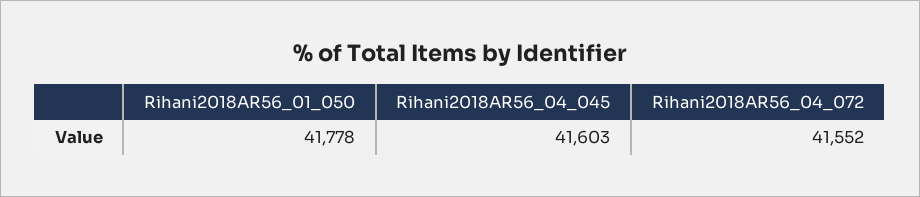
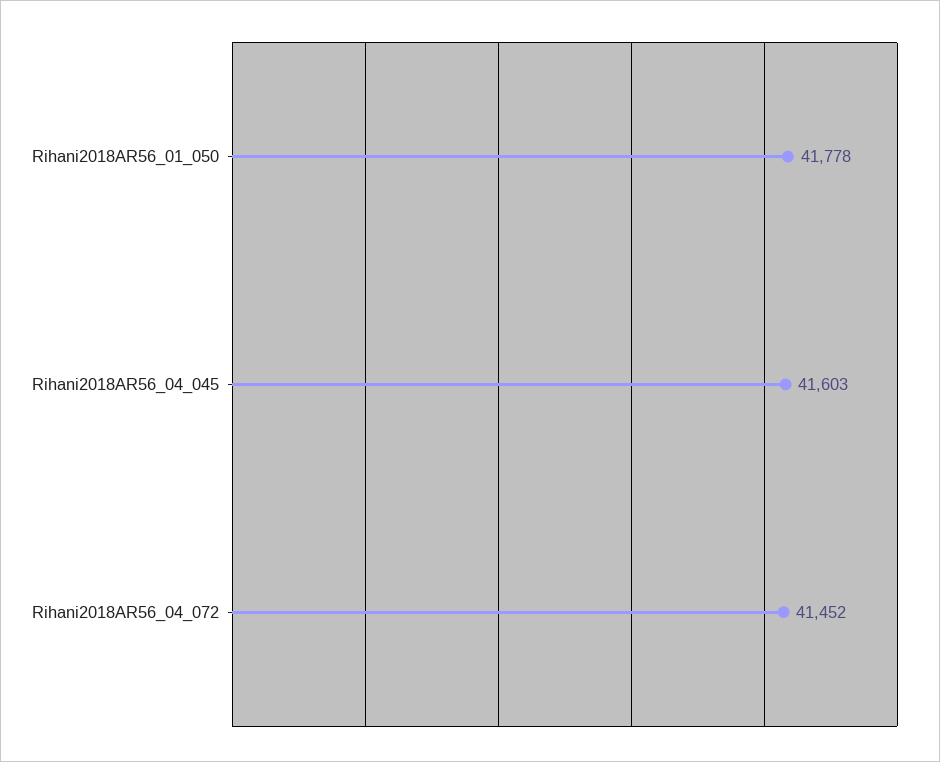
Rihani2018AR56_04_072: 41552 -> 41452

